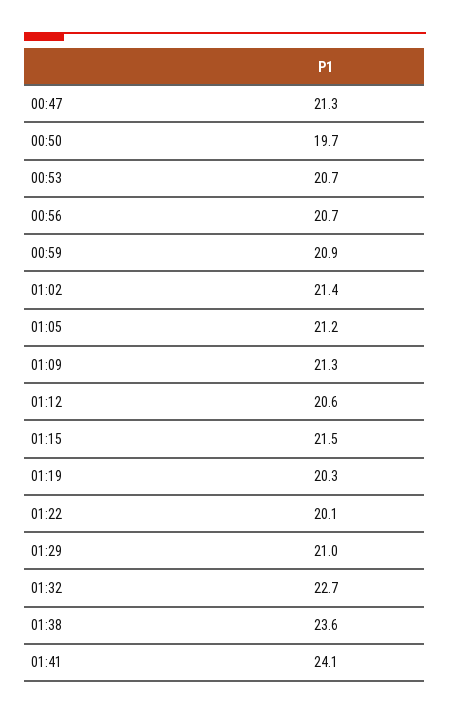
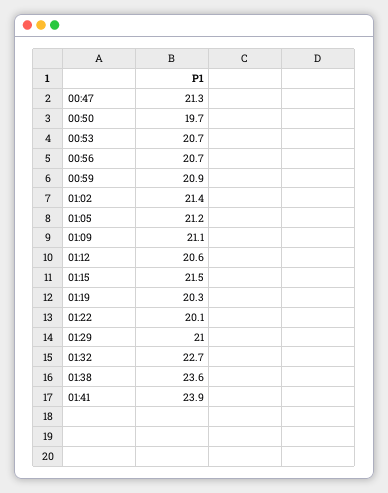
01:09: 21.3 -> 21.1
01:41: 24.1 -> 23.9

